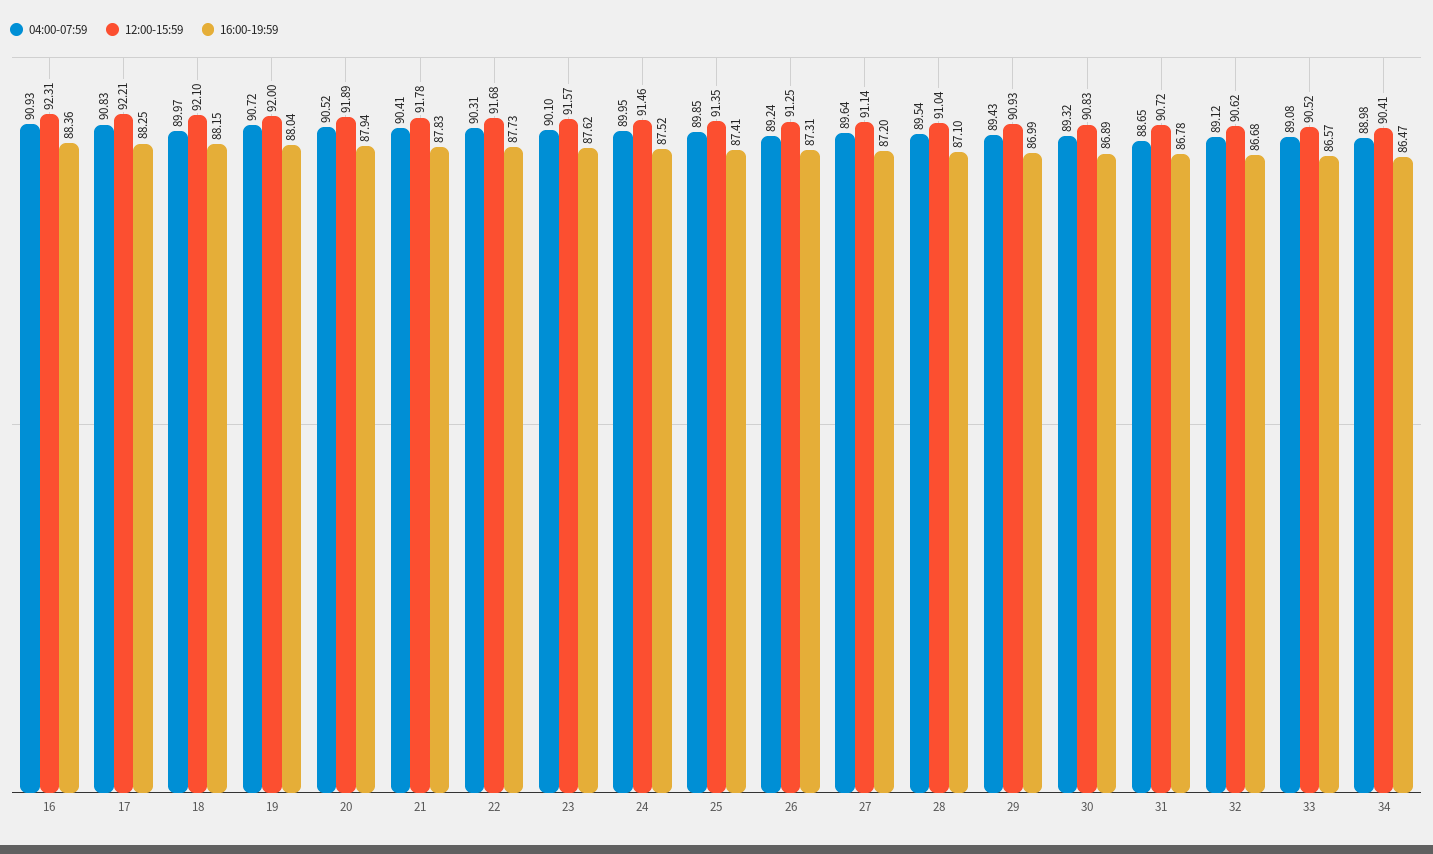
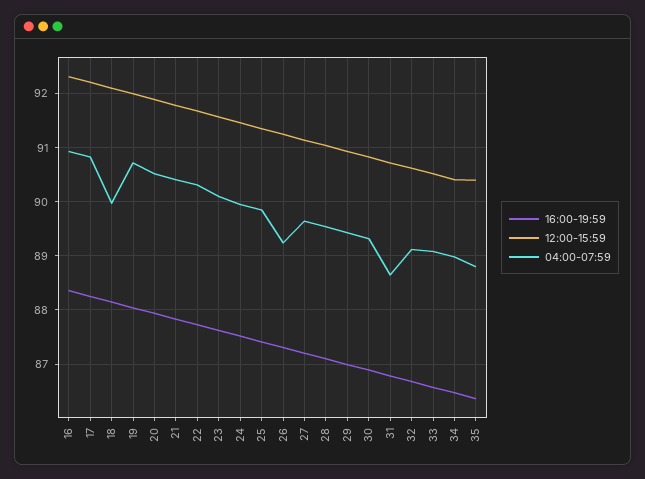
16:00-19:59, 35: none -> 86.4
12:00-15:59, 35: none -> 90.4
04:00-07:59, 35: none -> 88.8

